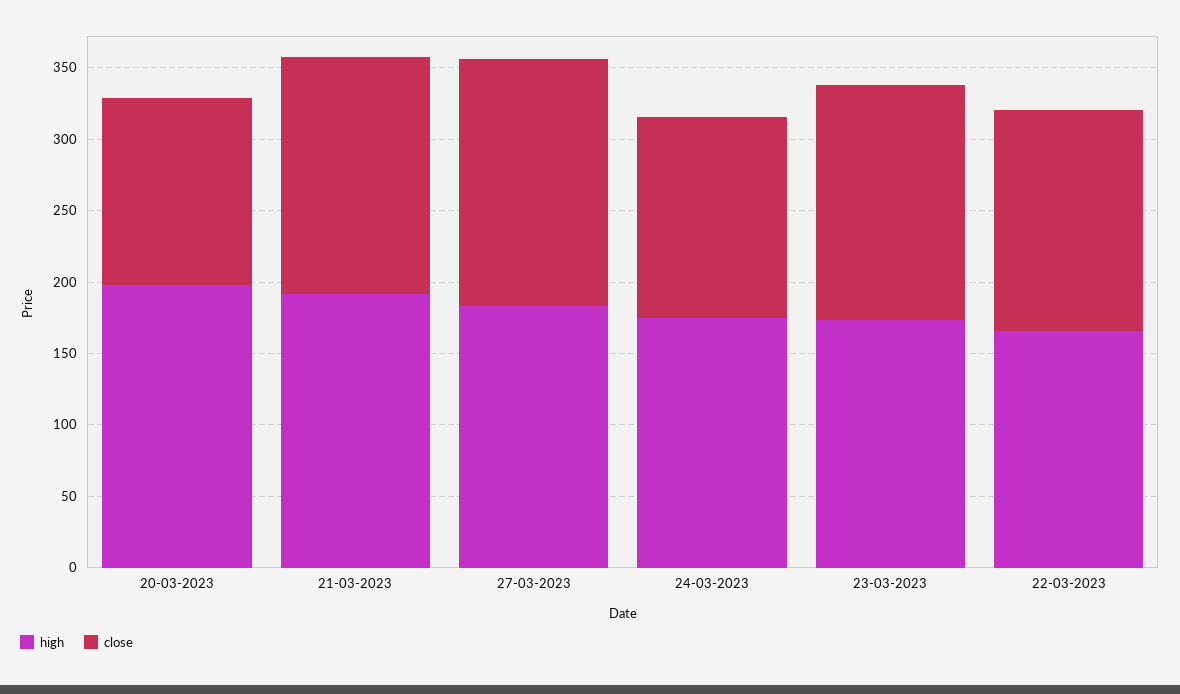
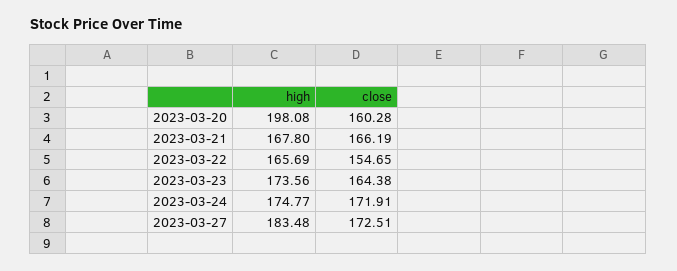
close, 20-03-2023: 130 -> 160.28
high, 21-03-2023: 190 -> 167.8
close, 24-03-2023: 140 -> 171.91

